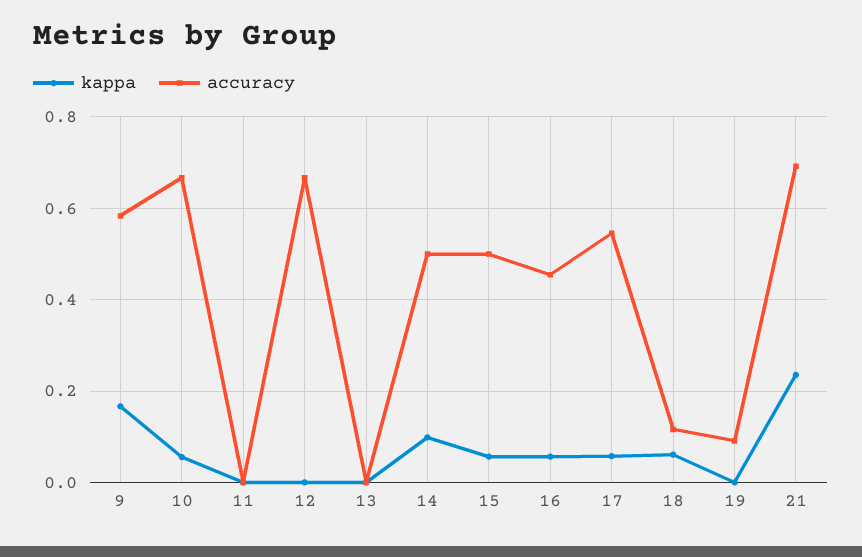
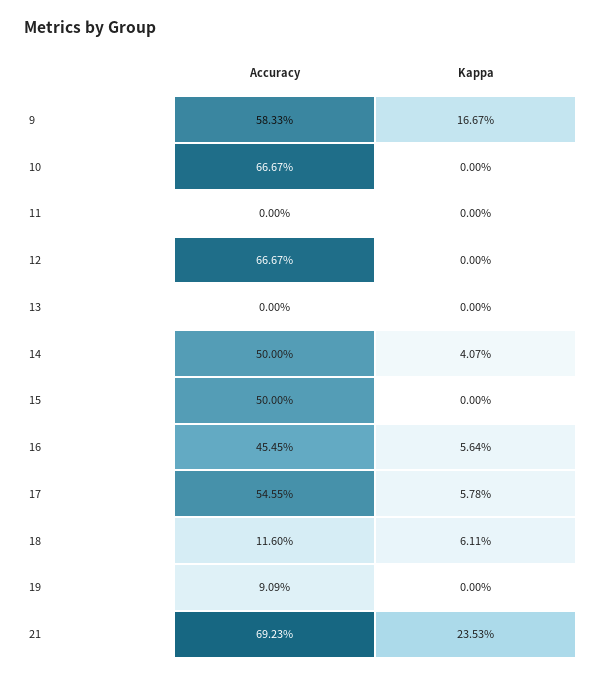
kappa, 10: 0.06 -> 0
kappa, 14: 0.1 -> 0.0407
kappa, 15: 0.06 -> 0

